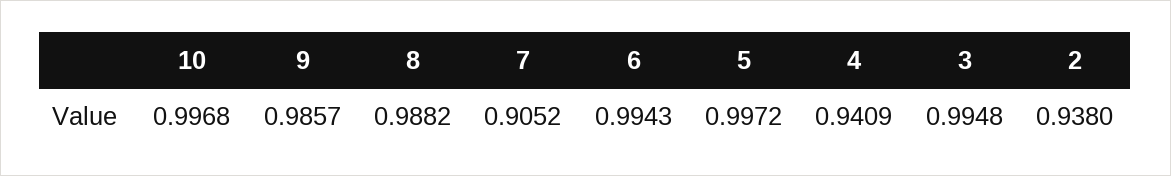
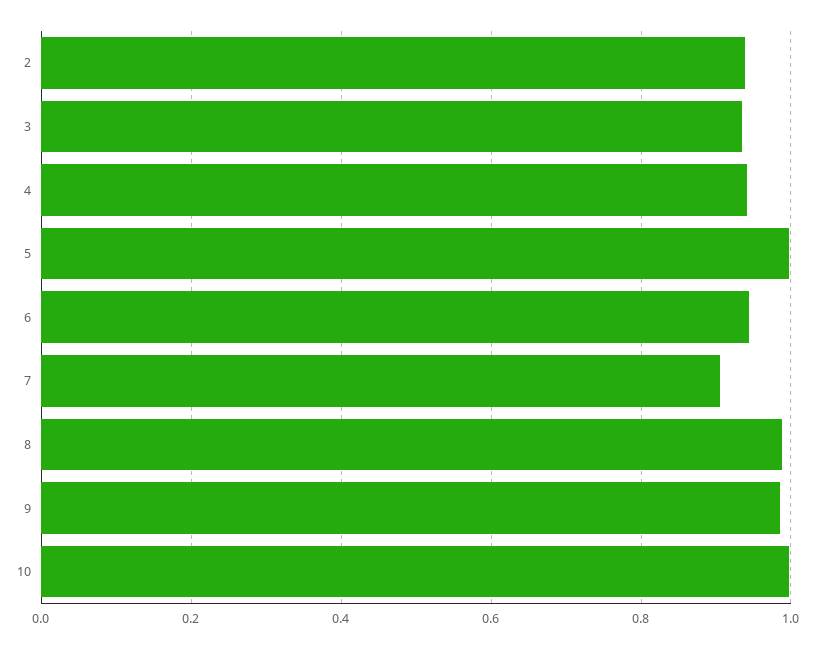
6: 0.9943 -> 0.94
3: 0.9948 -> 0.94

